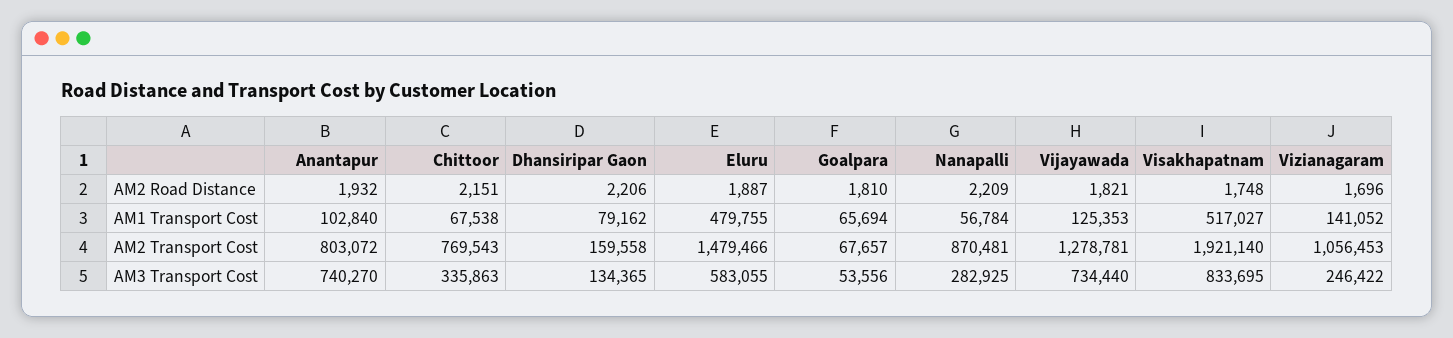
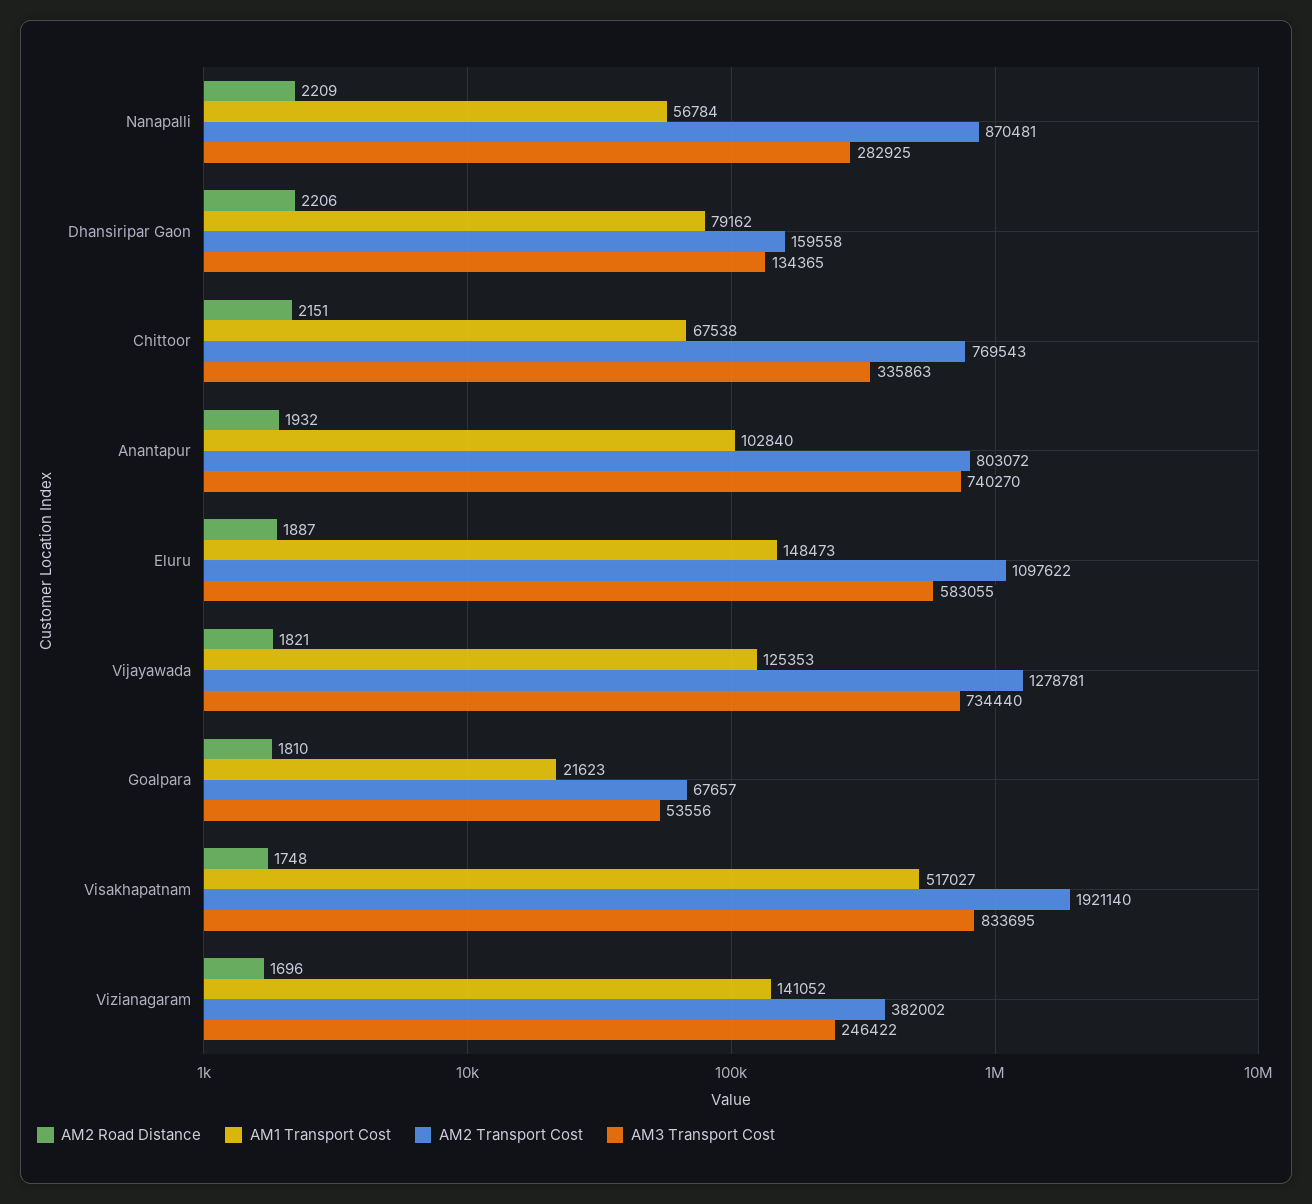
AM1 Transport Cost, Eluru: 479755 -> 148473
AM1 Transport Cost, Goalpara: 65694 -> 21623
AM2 Transport Cost, Eluru: 1479466 -> 1097622
AM2 Transport Cost, Vizianagaram: 1056453 -> 382002

